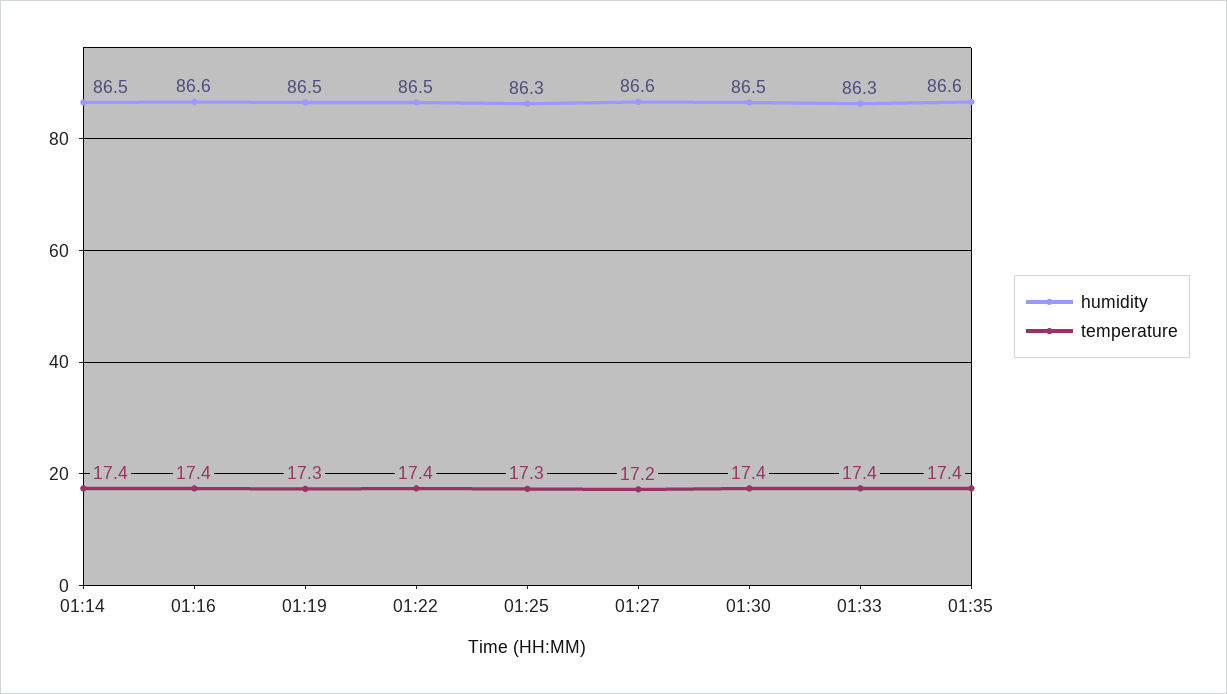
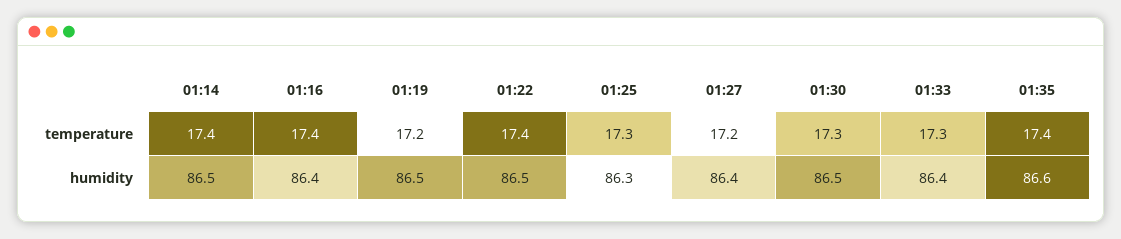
humidity, 01:16: 86.6 -> 86.4
temperature, 01:19: 17.3 -> 17.2
humidity, 01:27: 86.6 -> 86.4
temperature, 01:30: 17.4 -> 17.3
humidity, 01:33: 86.3 -> 86.4
temperature, 01:33: 17.4 -> 17.3

